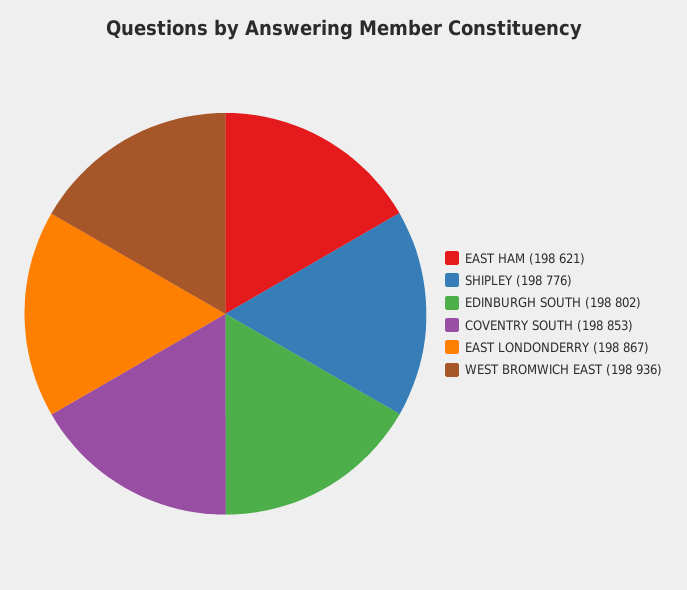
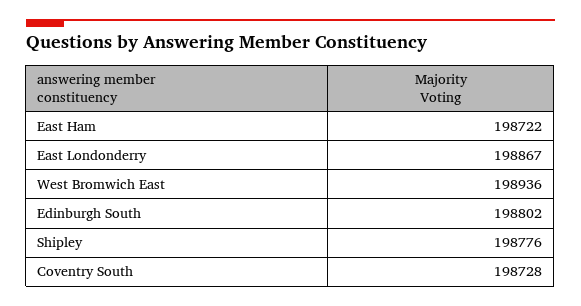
EAST HAM: 198621 -> 198722
COVENTRY SOUTH: 198853 -> 198728

